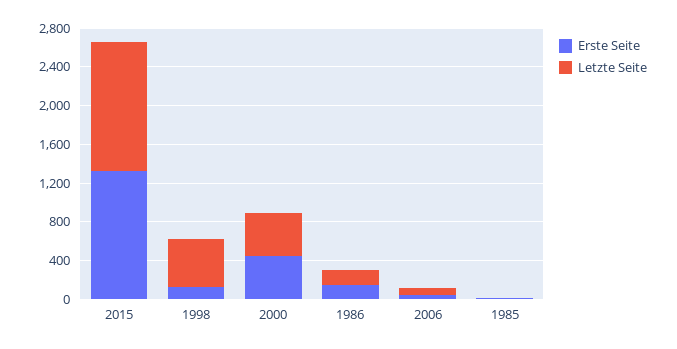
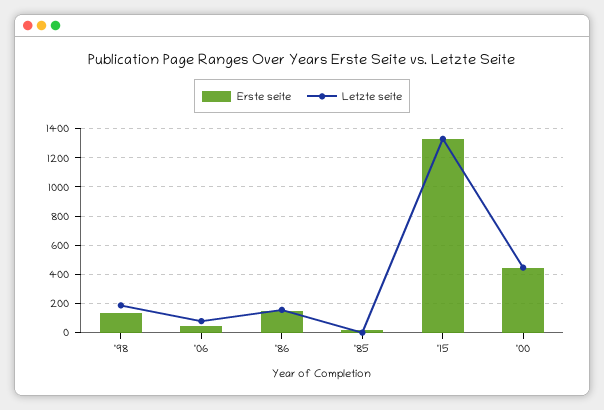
Letzte Seite, 1998: 500 -> 200

